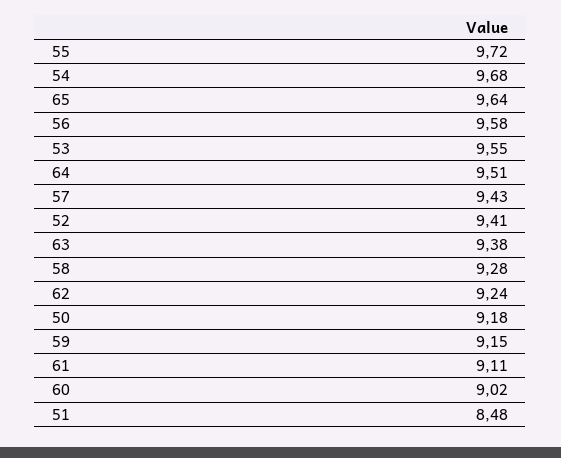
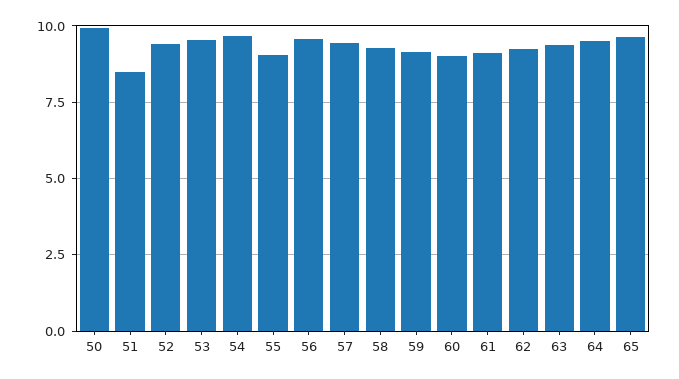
55: 9.72 -> 9
50: 9.18 -> 10

